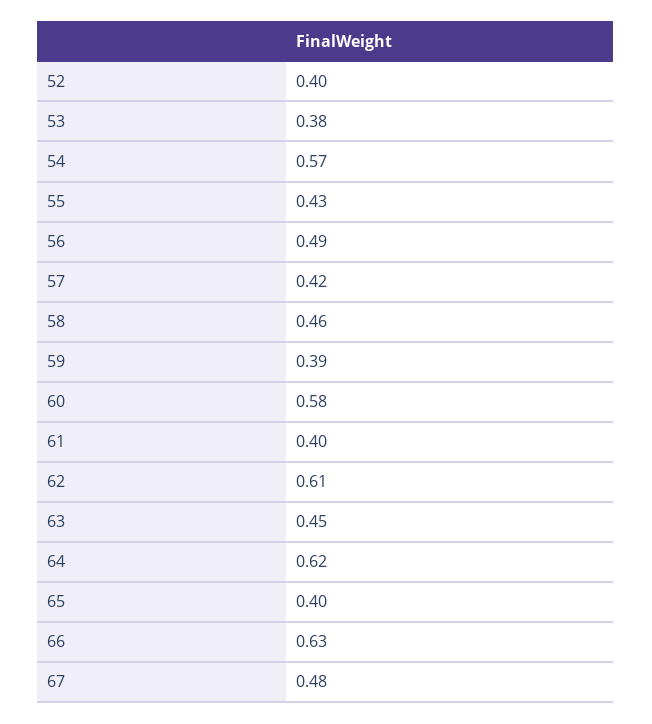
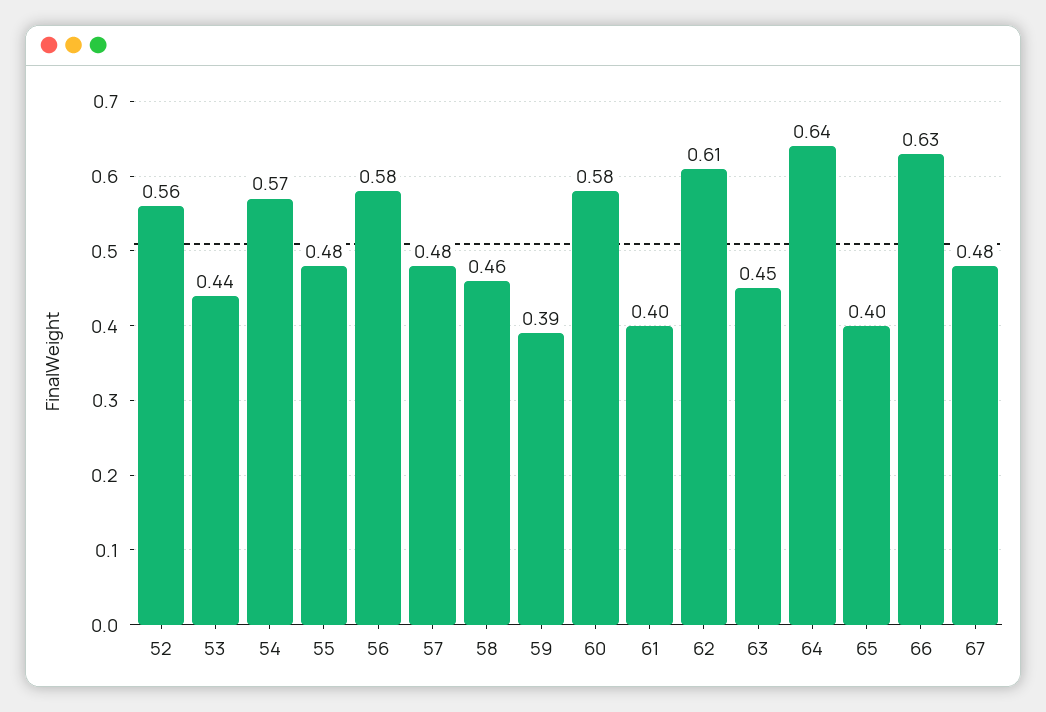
52: 0.4 -> 0.56
53: 0.38 -> 0.44
55: 0.43 -> 0.48
56: 0.49 -> 0.58
57: 0.42 -> 0.48
64: 0.62 -> 0.64

